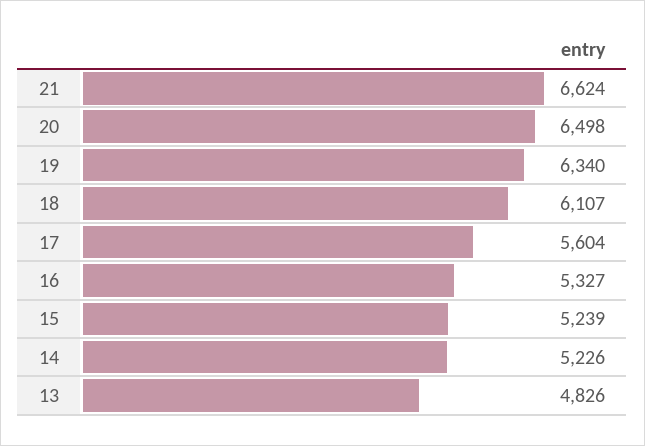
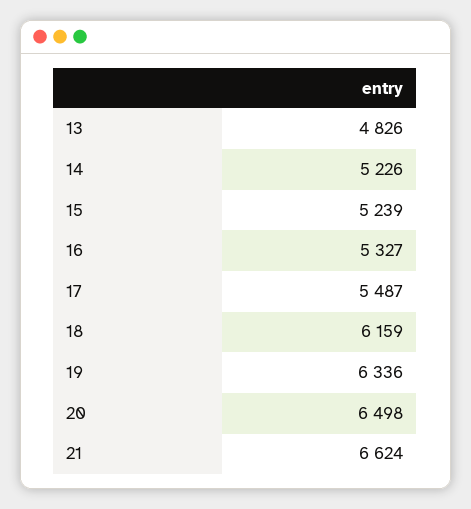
19: 6340 -> 6336
18: 6107 -> 6159
17: 5604 -> 5487

